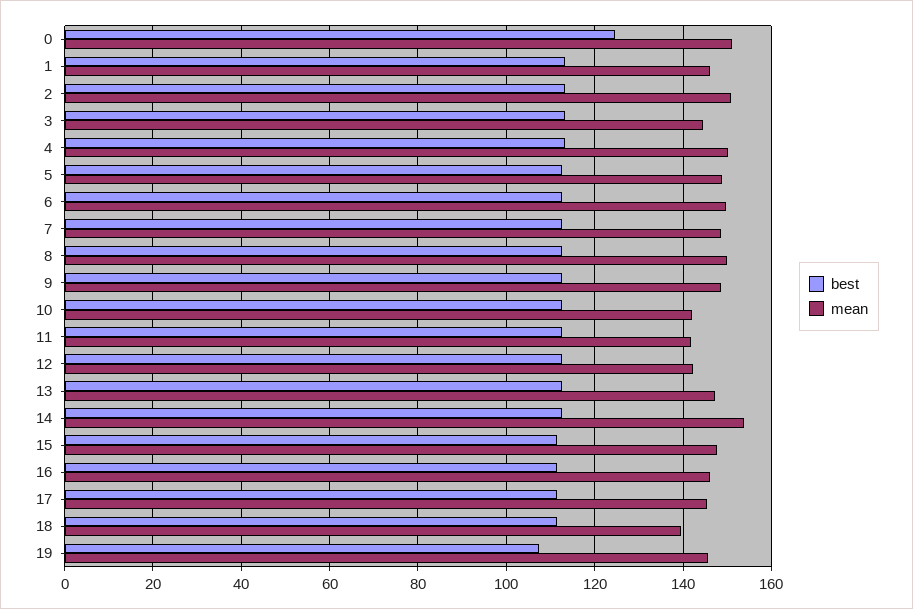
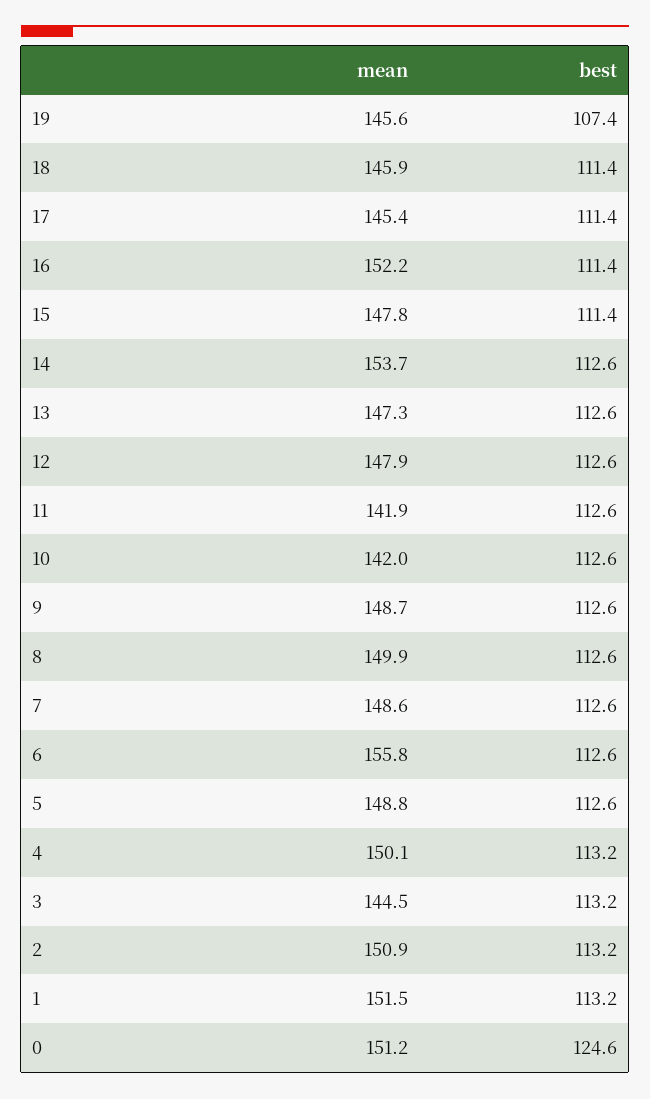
mean, 1: 146 -> 151.5
mean, 6: 150 -> 155.8
mean, 12: 142 -> 147.9
mean, 16: 146 -> 152.2
mean, 18: 140 -> 145.9

